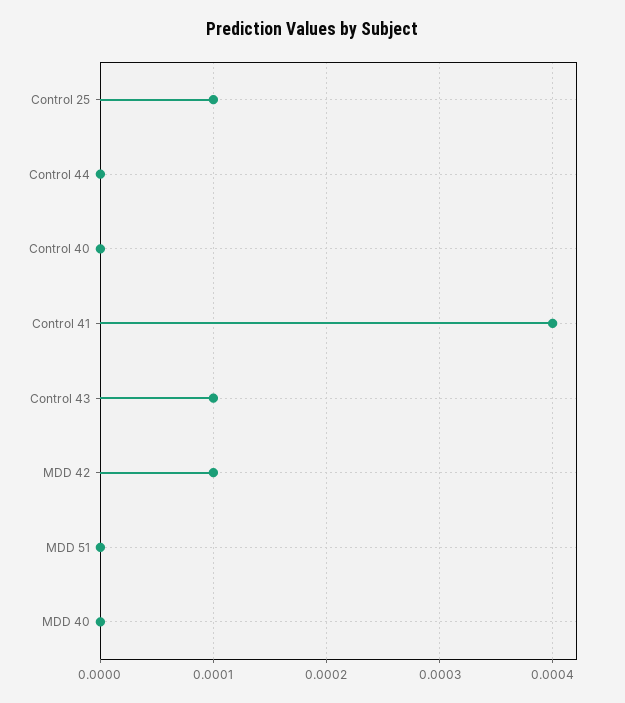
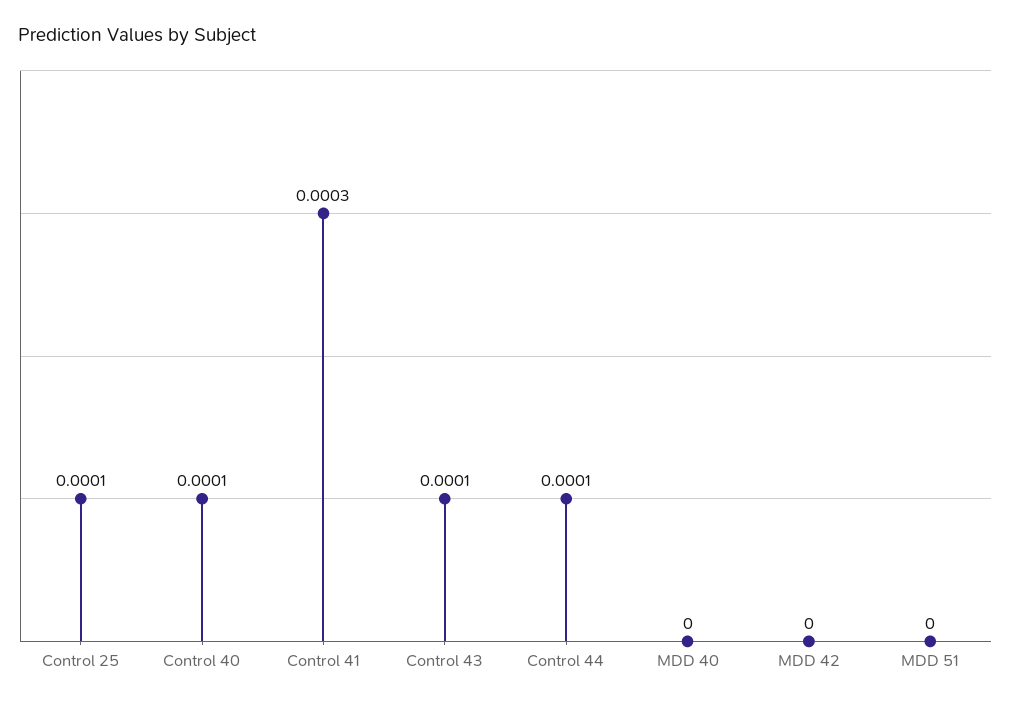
Control 44: 0 -> 0.0001
Control 40: 0 -> 0.0001
Control 41: 0.0004 -> 0.0003
MDD 42: 0.0001 -> 0

